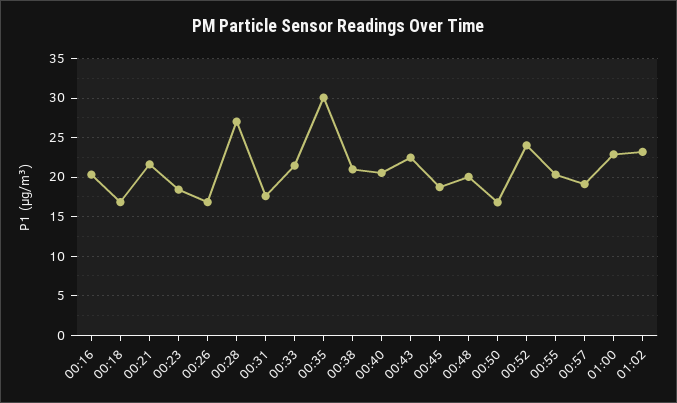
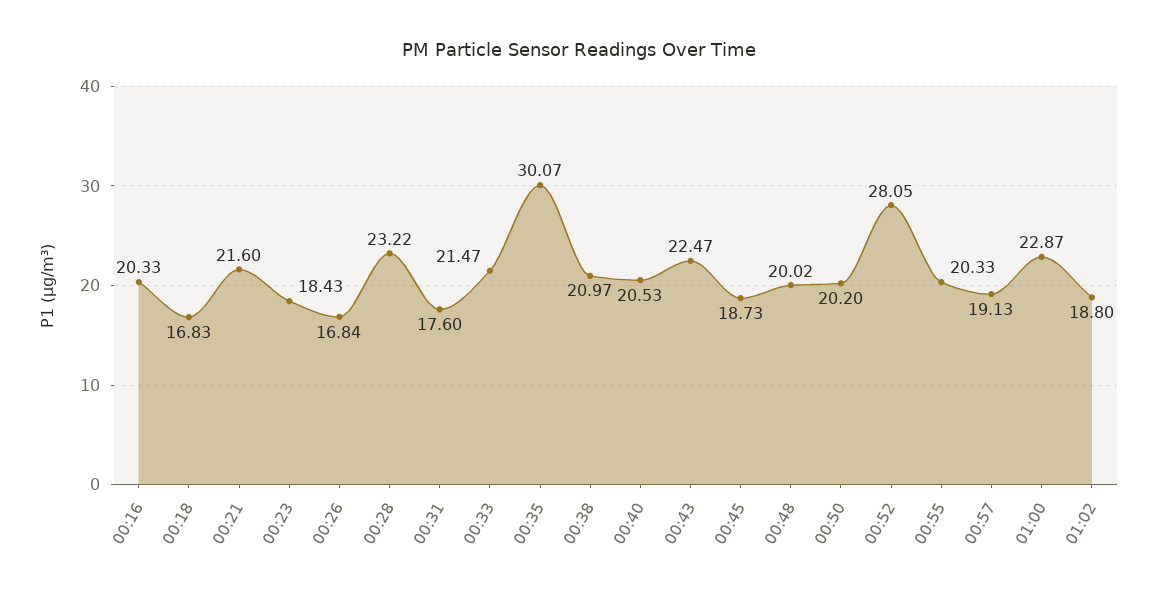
00:28: 27 -> 23.22
00:50: 17 -> 20.2
00:52: 24 -> 28.05
01:02: 23 -> 18.8

